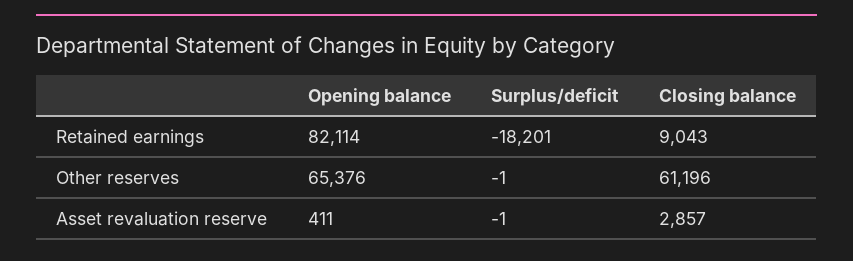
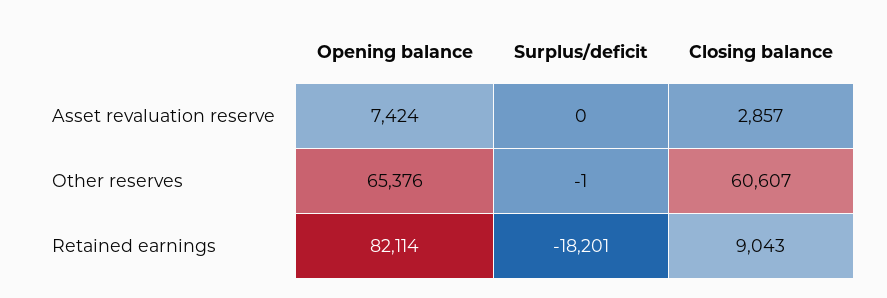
Closing balance, Other reserves: 61196 -> 60607
Opening balance, Asset revaluation reserve: 411 -> 7424
Surplus/deficit, Asset revaluation reserve: -1 -> 0

